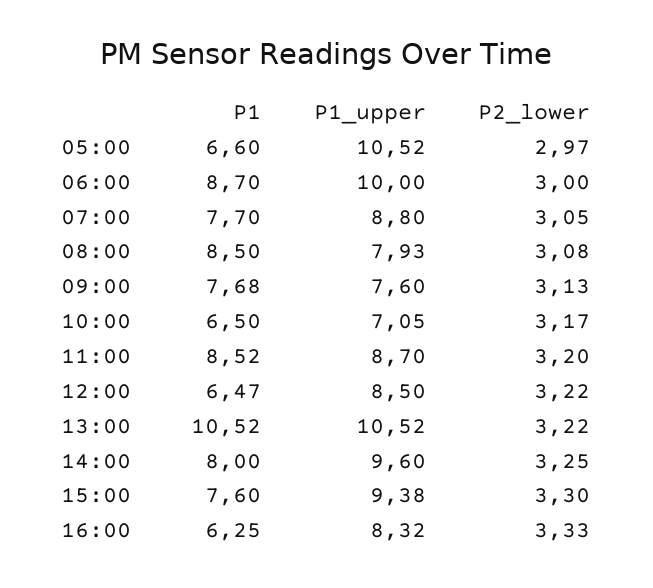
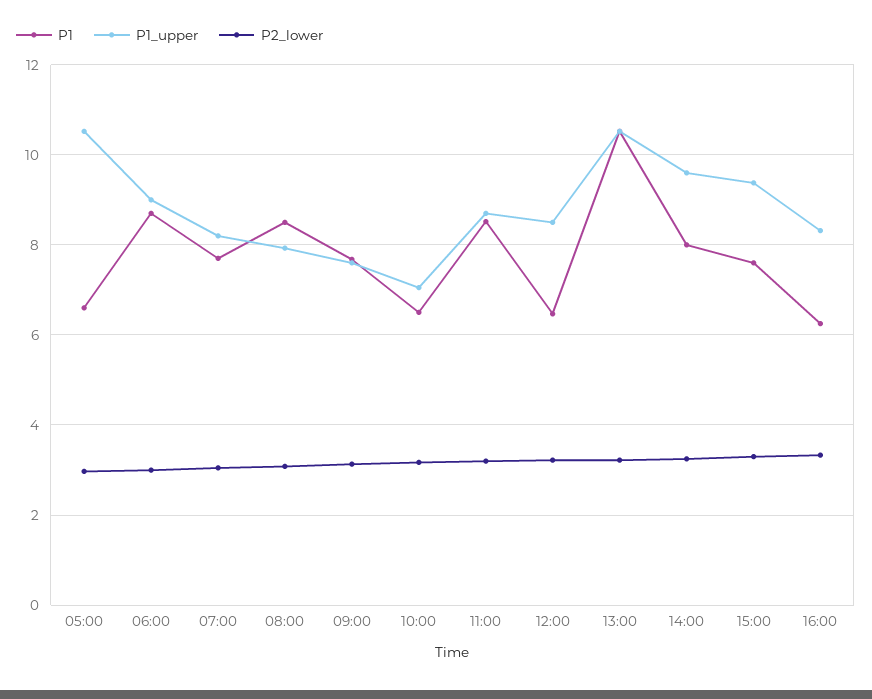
P1_upper, 06:00: 10 -> 9
P1_upper, 07:00: 8.8 -> 8.2

